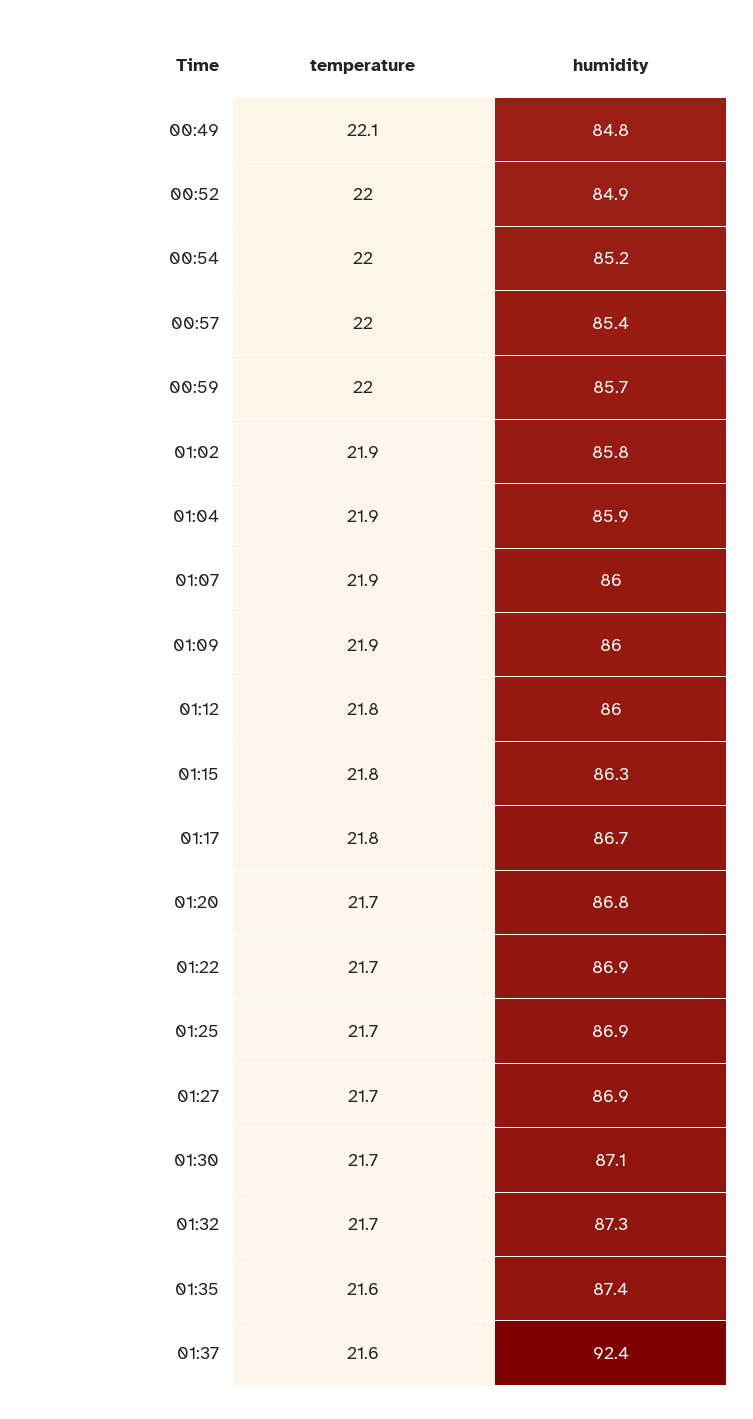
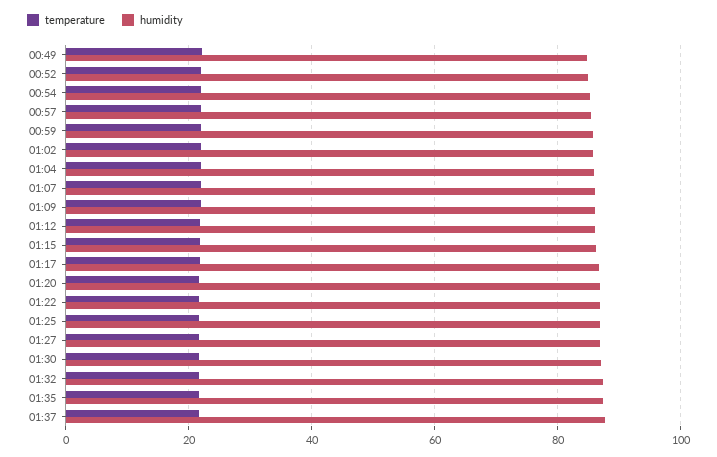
humidity, 01:37: 92.4 -> 88

